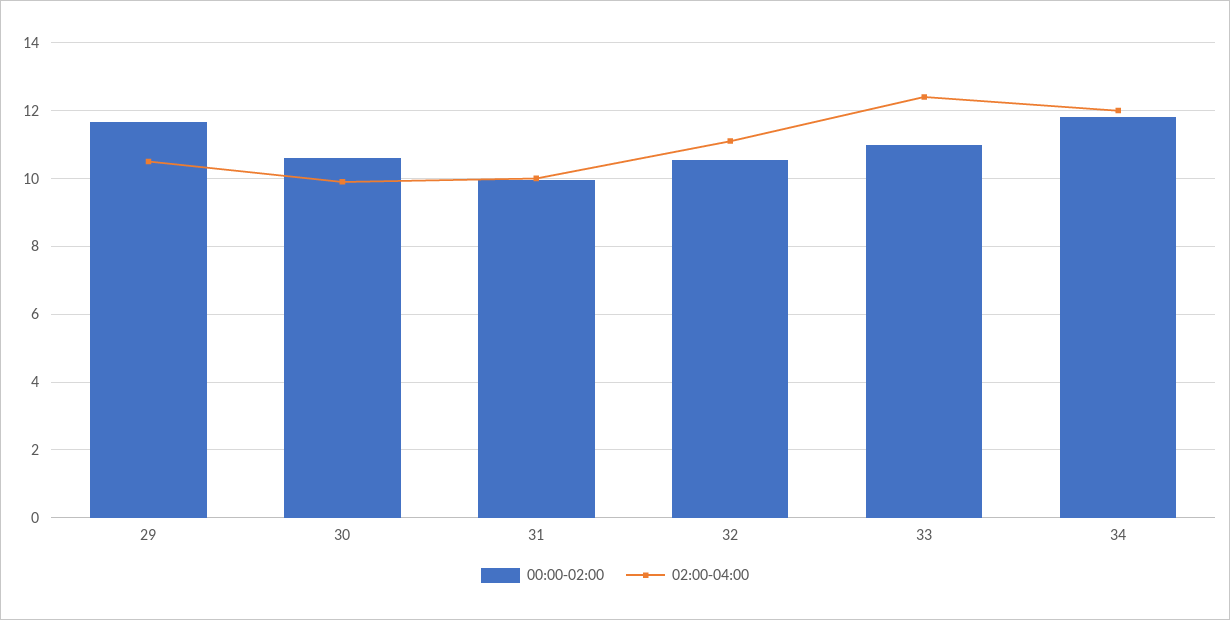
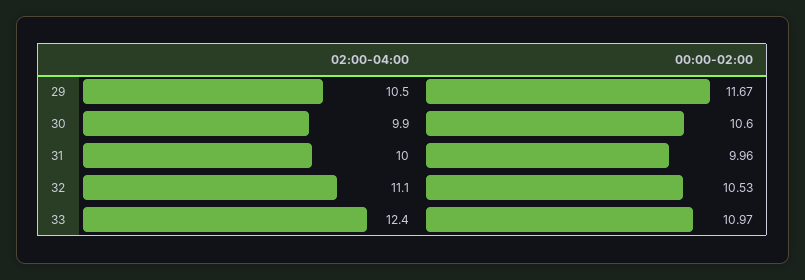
00:00-02:00, 34: 11.8 -> none
02:00-04:00, 34: 12 -> none

